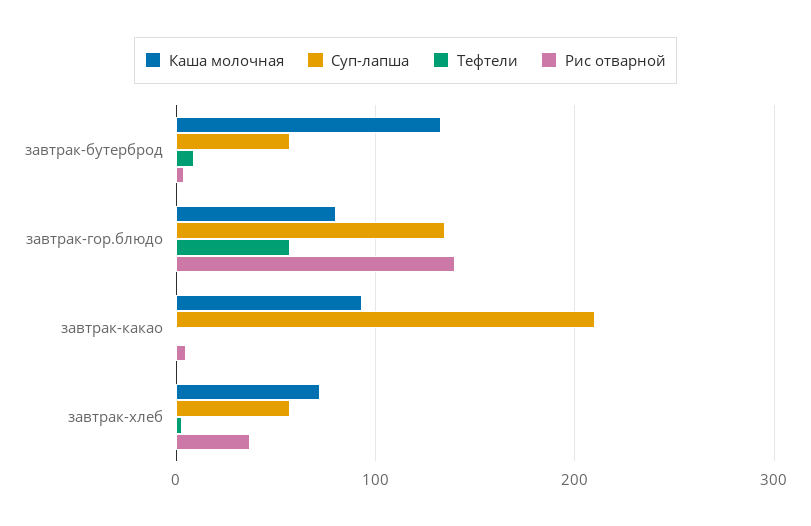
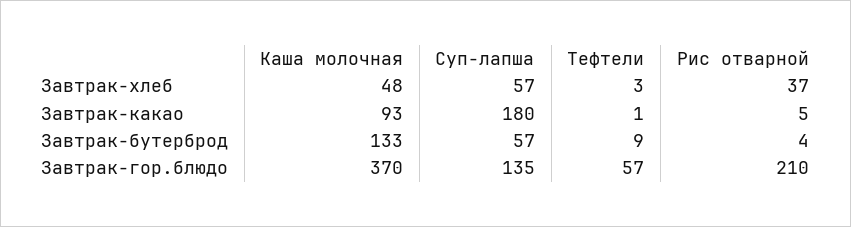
Каша молочная, завтрак-гор.блюдо: 80 -> 370
Рис отварной, завтрак-гор.блюдо: 140 -> 210
Суп-лапша, завтрак-какао: 210 -> 180
Каша молочная, завтрак-хлеб: 70 -> 48

